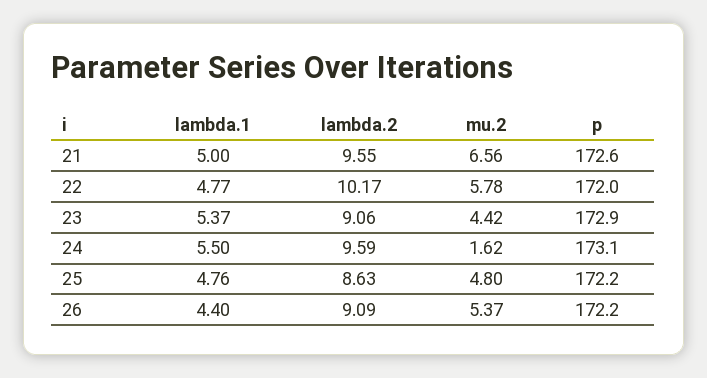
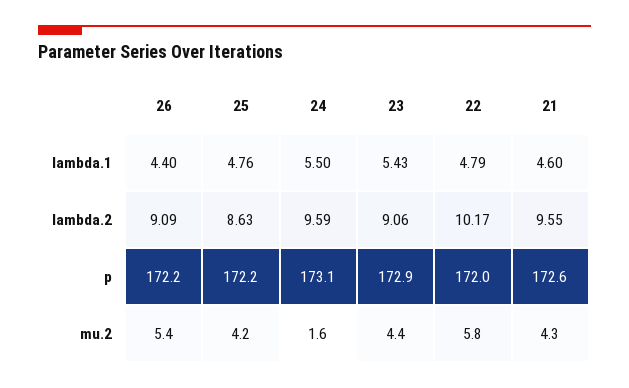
lambda.1, 21: 5 -> 4.6
mu.2, 21: 6.56 -> 4.3
lambda.1, 22: 4.77 -> 4.79
lambda.1, 23: 5.37 -> 5.43
mu.2, 25: 4.8 -> 4.2

